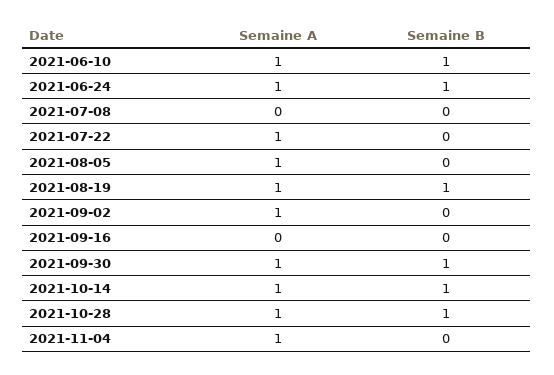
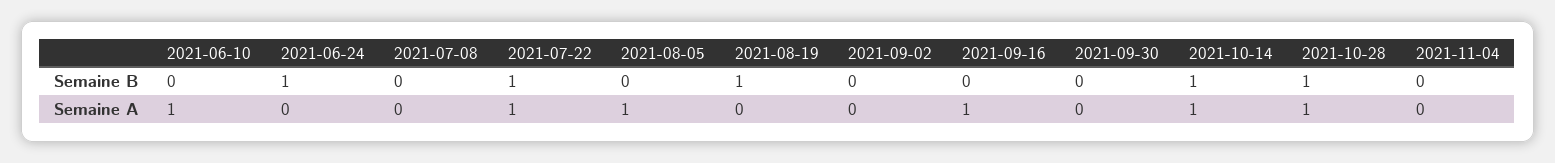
Semaine B, 2021-06-10: 1 -> 0
Semaine A, 2021-06-24: 1 -> 0
Semaine B, 2021-07-22: 0 -> 1
Semaine A, 2021-08-19: 1 -> 0
Semaine A, 2021-09-02: 1 -> 0
Semaine A, 2021-09-16: 0 -> 1
Semaine A, 2021-09-30: 1 -> 0
Semaine B, 2021-09-30: 1 -> 0
Semaine A, 2021-11-04: 1 -> 0

